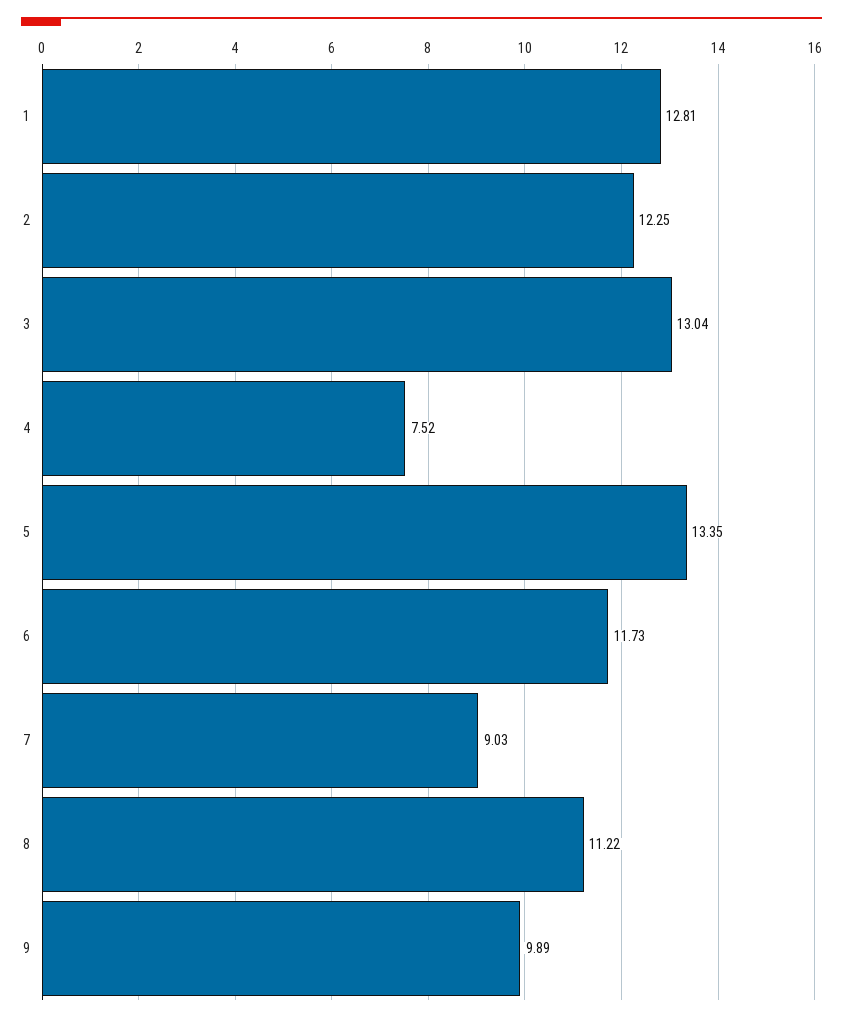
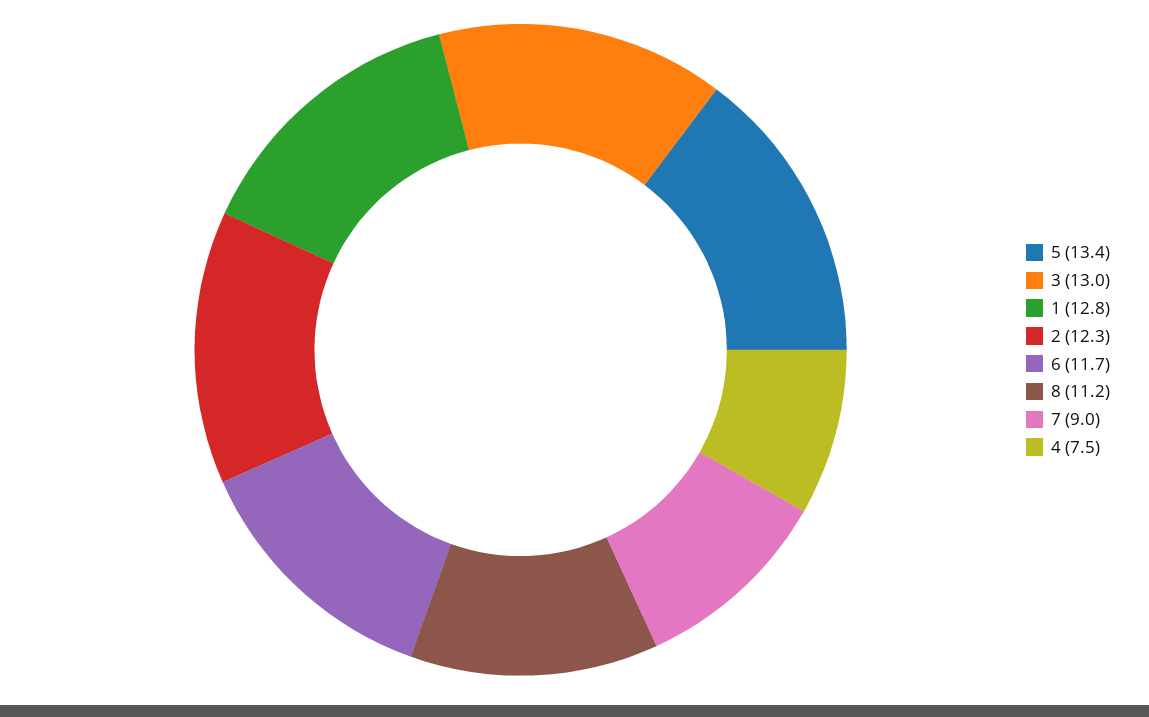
9: 9.89 -> none

